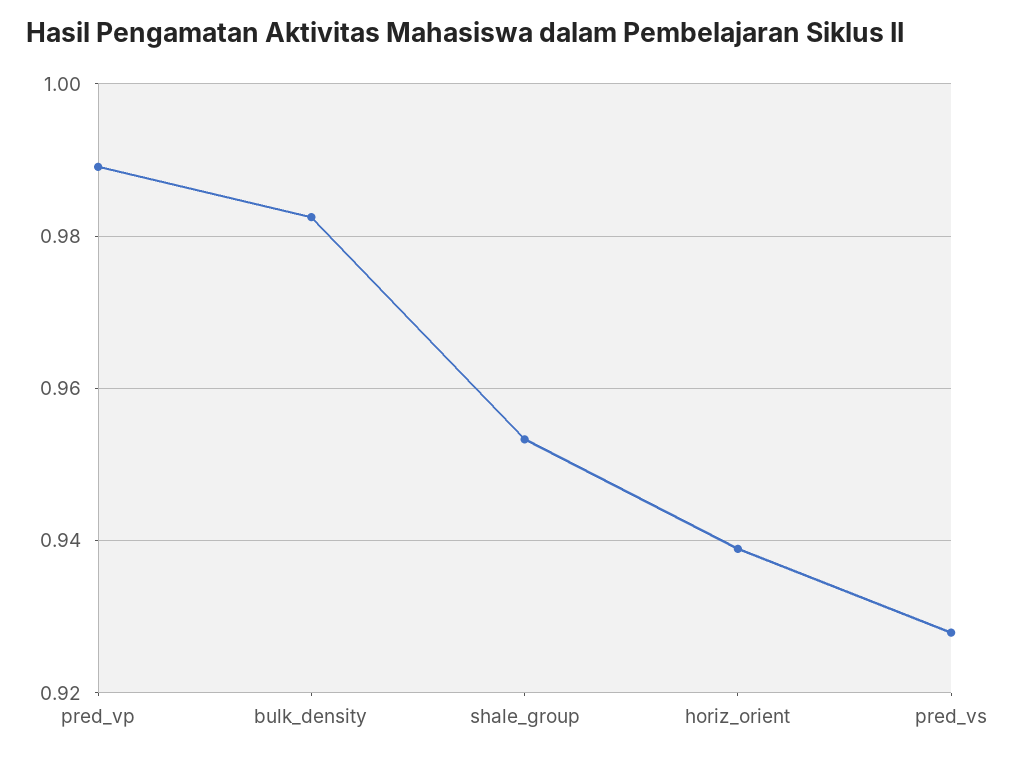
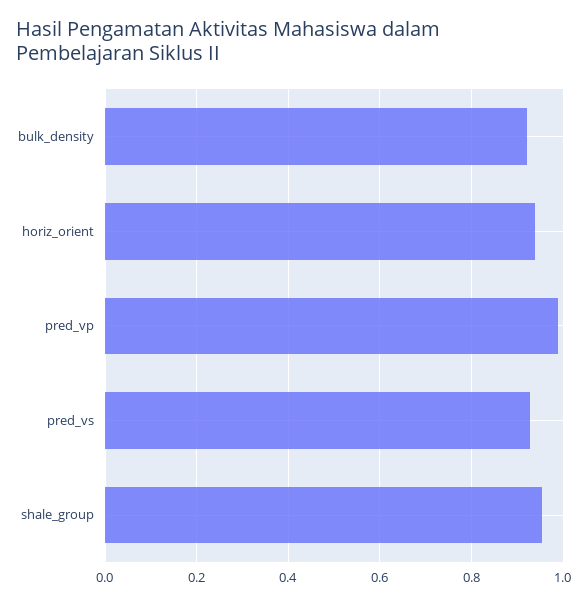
bulk_density: 0.982 -> 0.92

